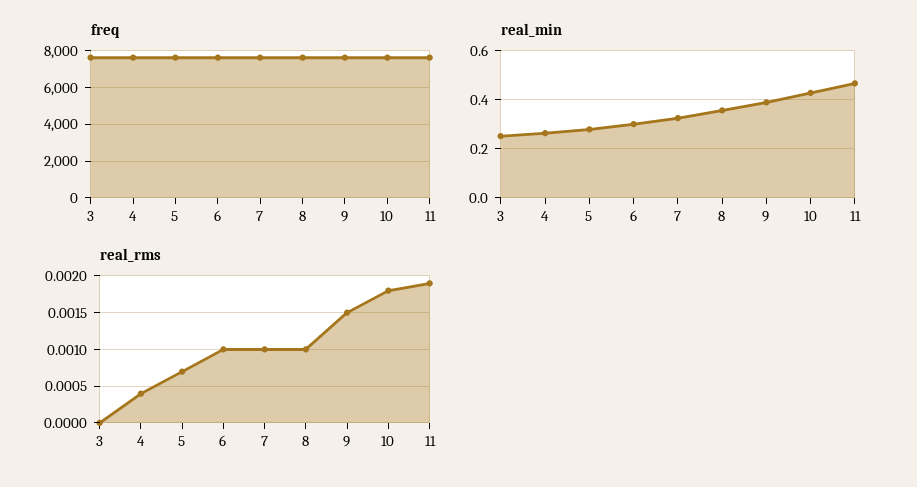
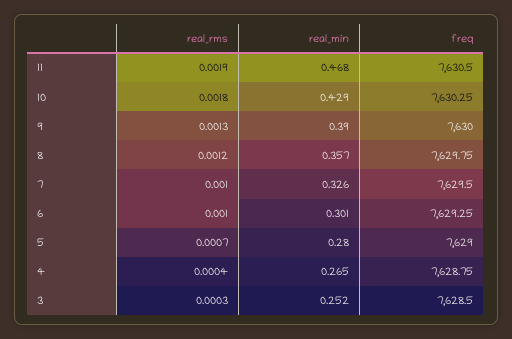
real_rms, 3: 0 -> 0.0003
real_rms, 8: 0.001 -> 0.0012
real_rms, 9: 0.0015 -> 0.0013

